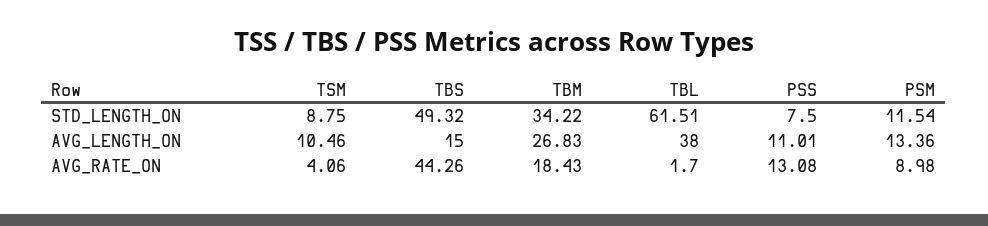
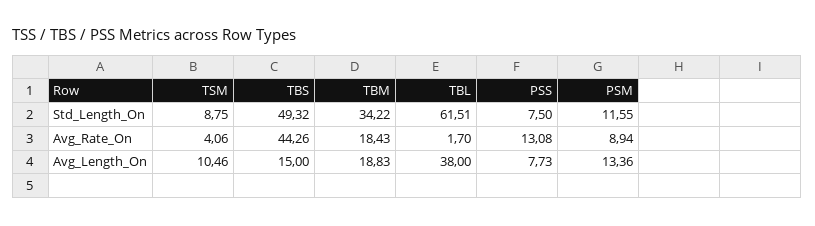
PSM, STD_LENGTH_ON: 11.54 -> 11.55
TBM, AVG_LENGTH_ON: 26.83 -> 18.83
PSS, AVG_LENGTH_ON: 11.01 -> 7.73
PSM, AVG_RATE_ON: 8.98 -> 8.94

